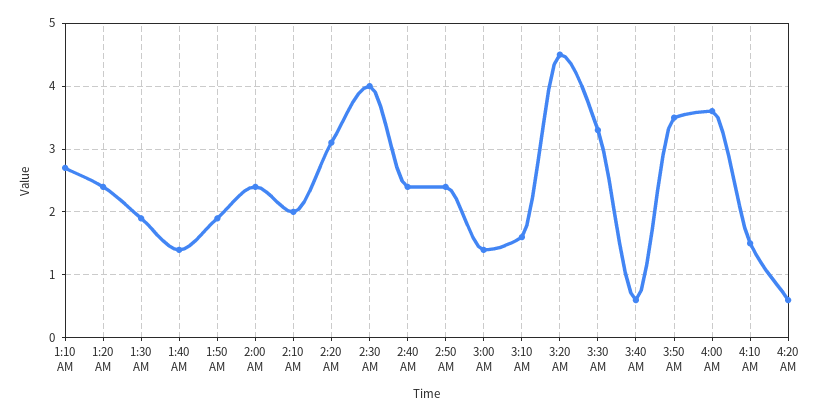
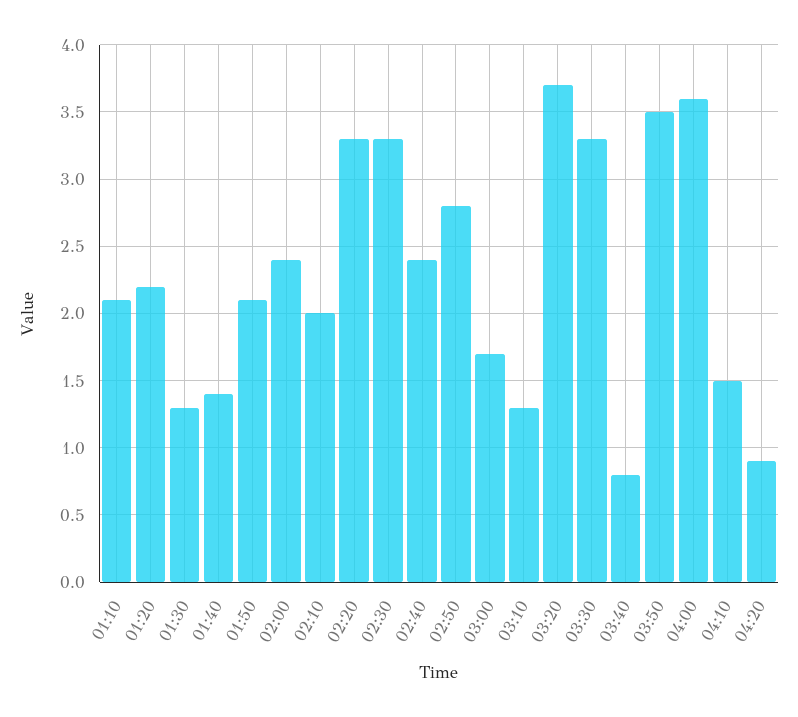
1:10 AM: 2.7 -> 2.1
1:20 AM: 2.4 -> 2.2
1:30 AM: 1.9 -> 1.3
1:50 AM: 1.9 -> 2.1
2:20 AM: 3.1 -> 3.3
2:30 AM: 4 -> 3.3
2:50 AM: 2.4 -> 2.8
3:00 AM: 1.4 -> 1.7
3:10 AM: 1.6 -> 1.3
3:20 AM: 4.5 -> 3.7
3:40 AM: 0.6 -> 0.8
4:20 AM: 0.6 -> 0.9

